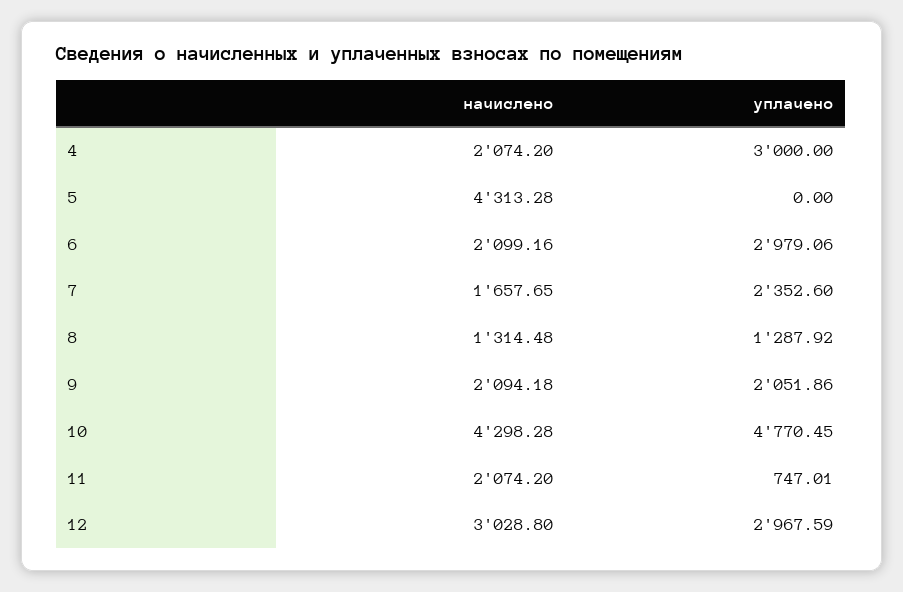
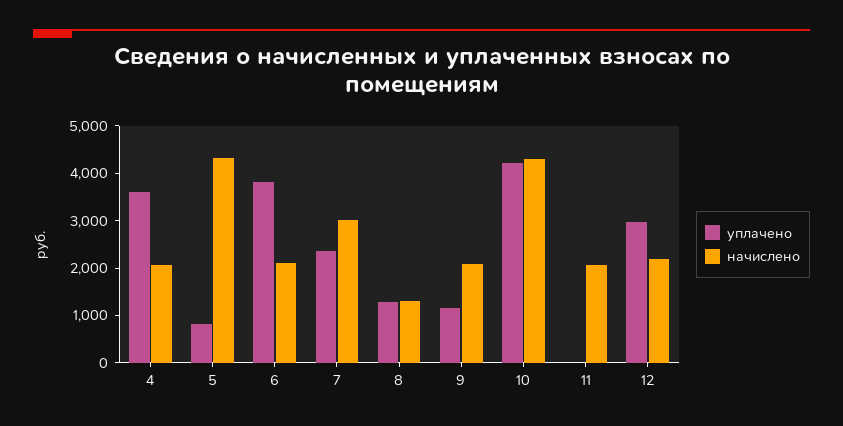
уплачено, 4: 3000 -> 3600
уплачено, 5: 0 -> 800
уплачено, 6: 2979.06 -> 3800
начислено, 7: 1657.65 -> 3000
уплачено, 9: 2051.86 -> 1200
уплачено, 10: 4770.45 -> 4200
уплачено, 11: 747.01 -> 0
начислено, 12: 3028.8 -> 2200

